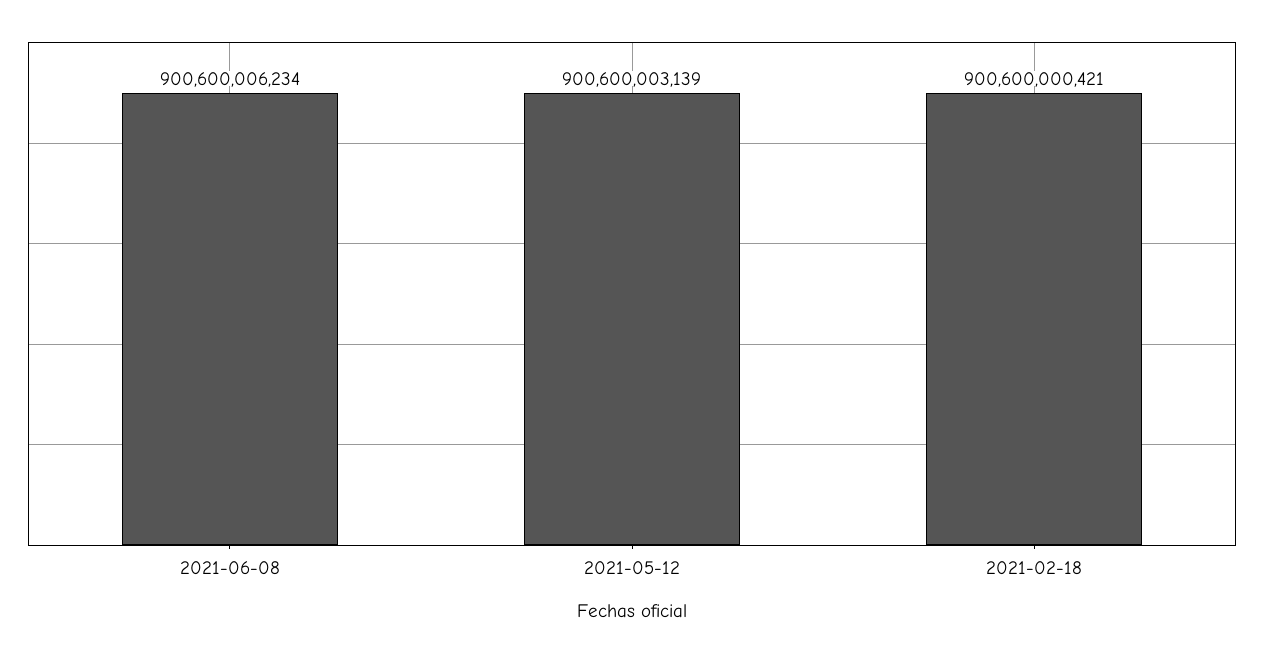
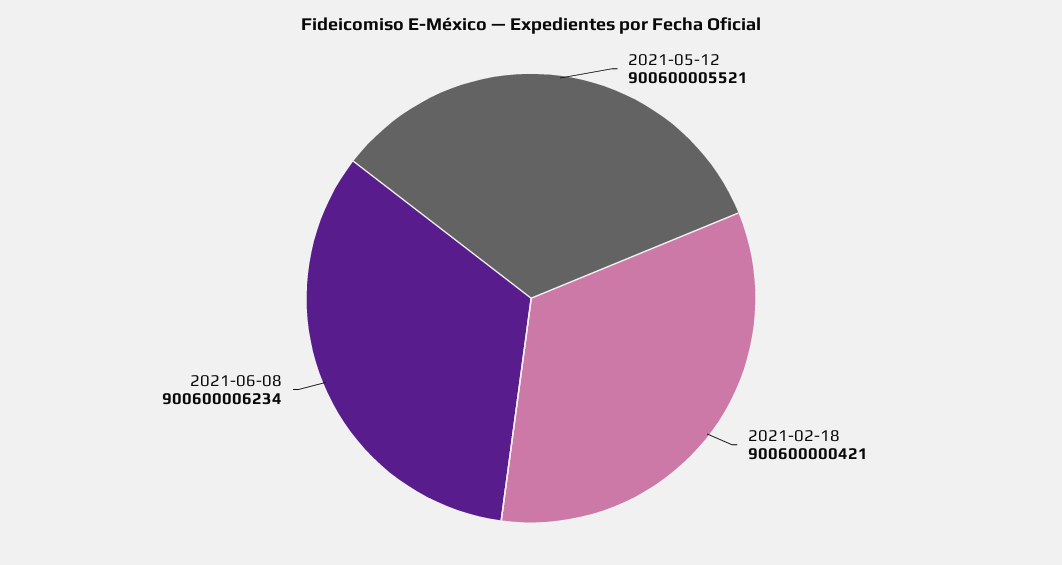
2021-05-12: 900600003139 -> 900600005521

